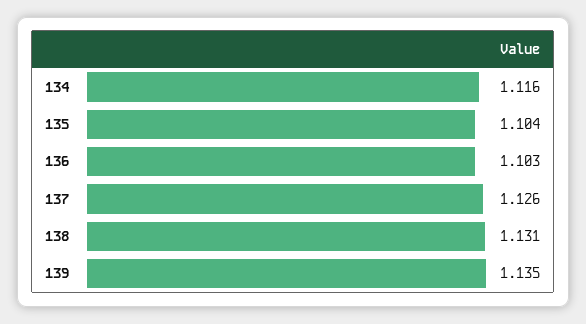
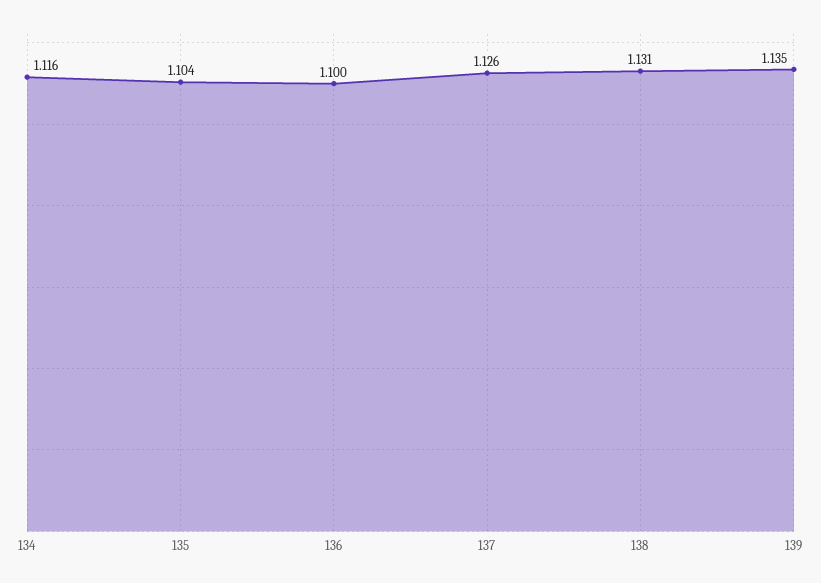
136: 1.103 -> 1.1

